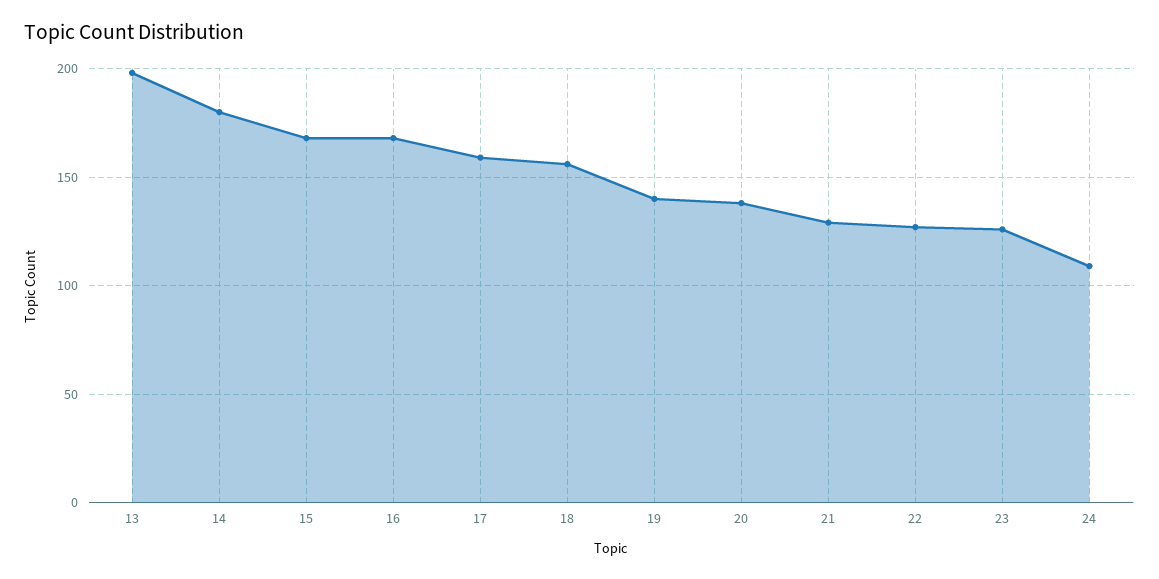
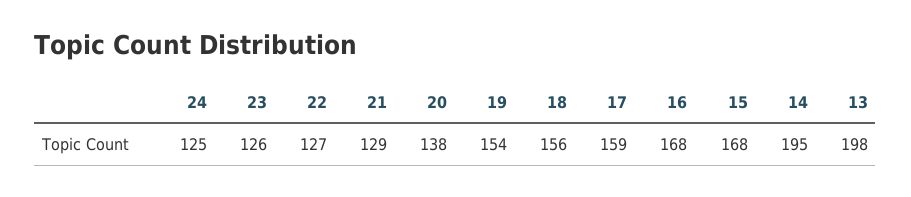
14: 180 -> 195
19: 140 -> 154
24: 110 -> 125

